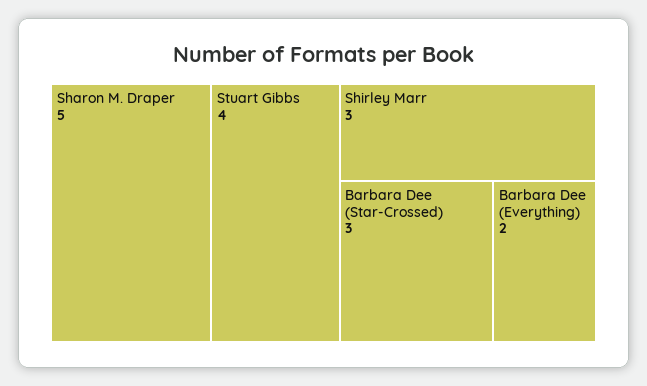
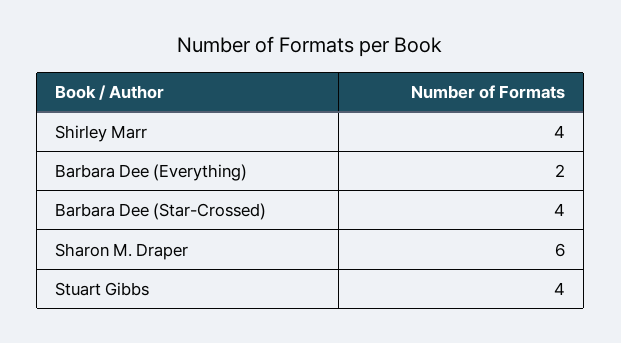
Sharon M. Draper: 5 -> 6
Shirley Marr: 3 -> 4
Barbara Dee (Star-Crossed): 3 -> 4

